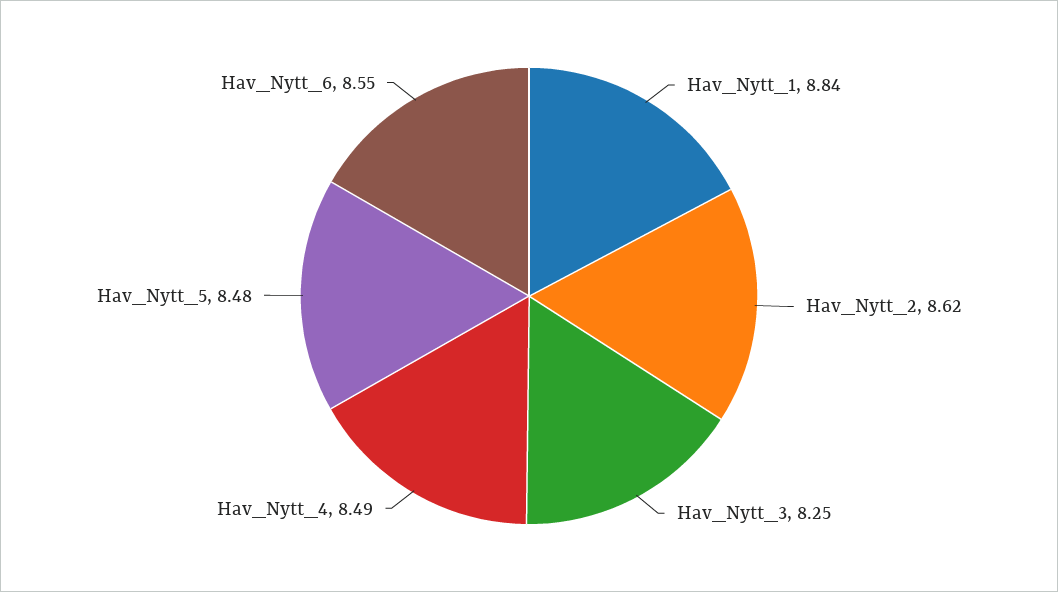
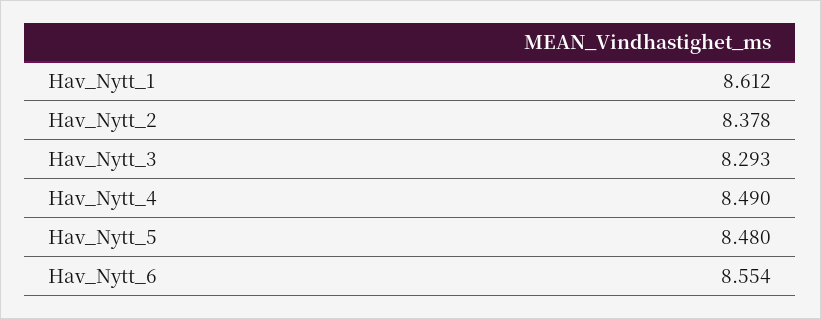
Hav_Nytt_1: 8.84 -> 8.612
Hav_Nytt_2: 8.62 -> 8.378
Hav_Nytt_3: 8.25 -> 8.293

